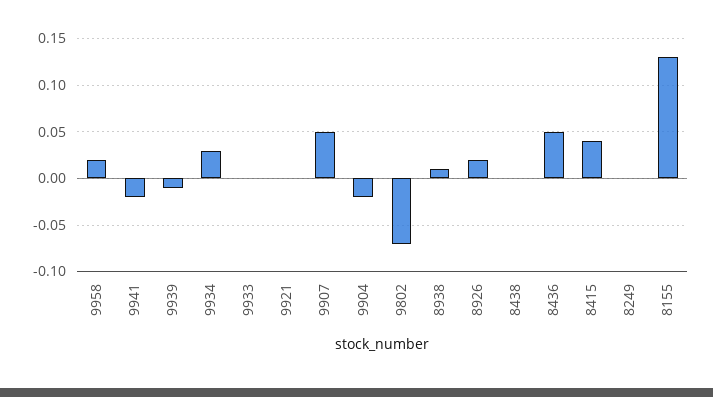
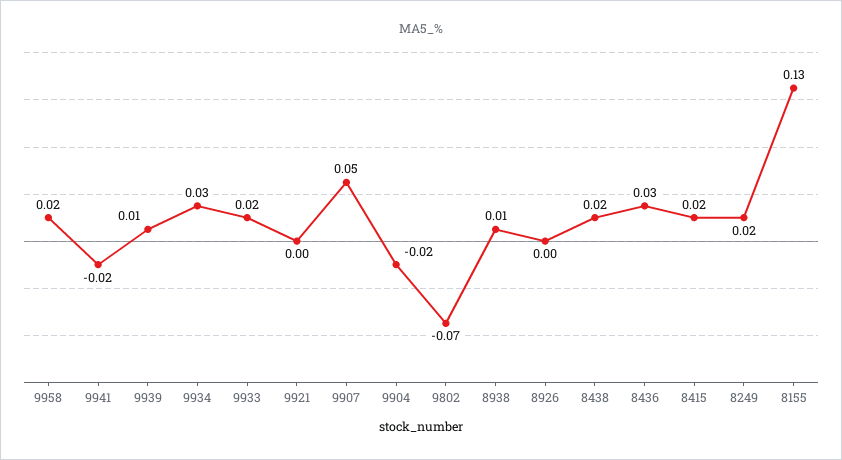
9939: -0.01 -> 0.01
9933: 0 -> 0.02
8926: 0.02 -> 0
8438: 0 -> 0.02
8436: 0.05 -> 0.03
8415: 0.04 -> 0.02
8249: 0 -> 0.02

